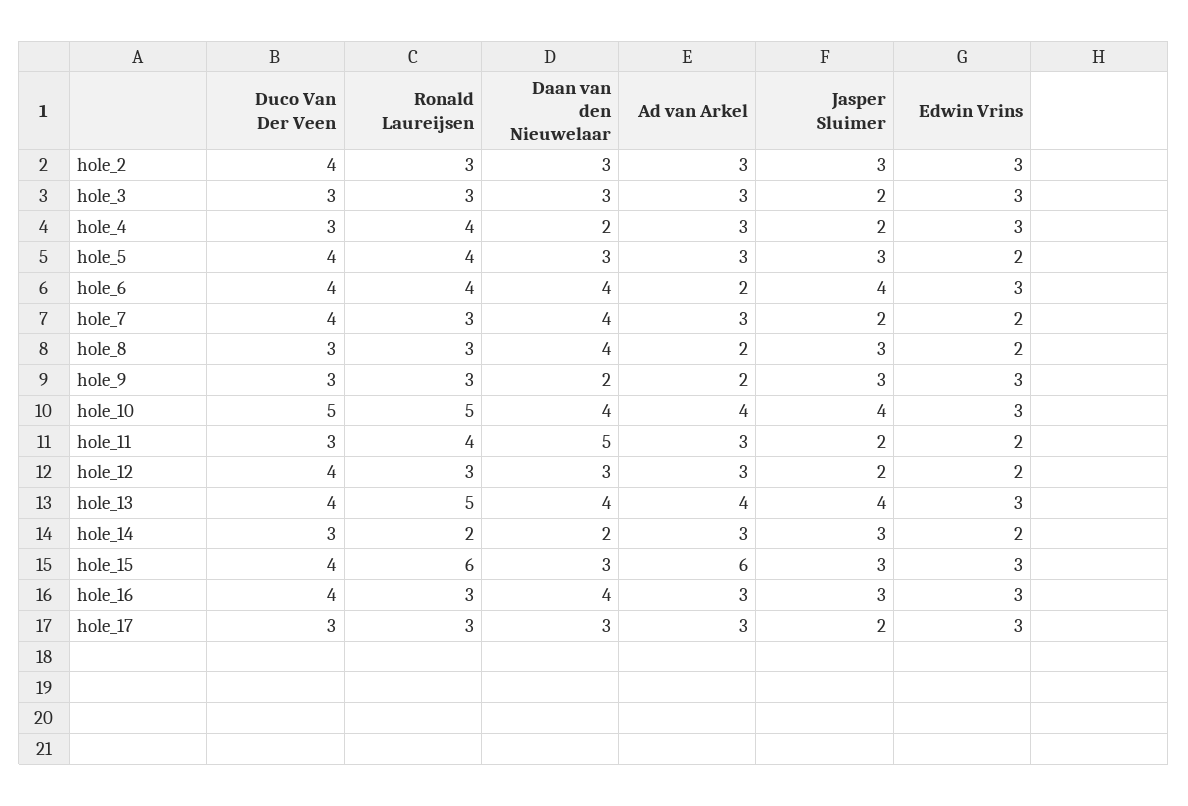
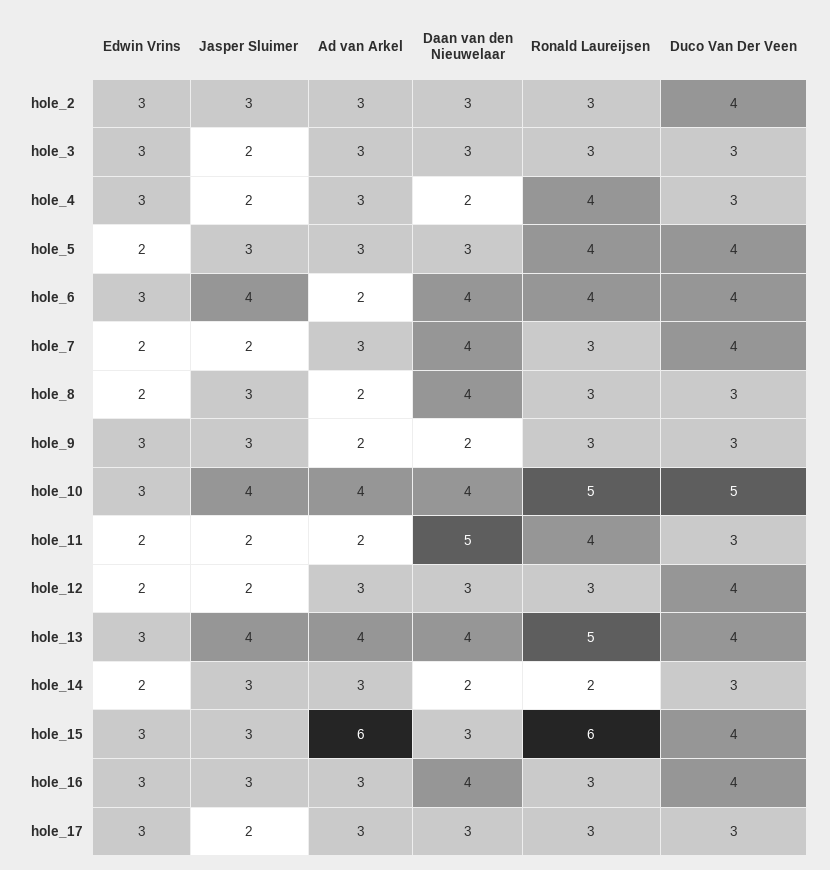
Ad van Arkel, hole_11: 3 -> 2

